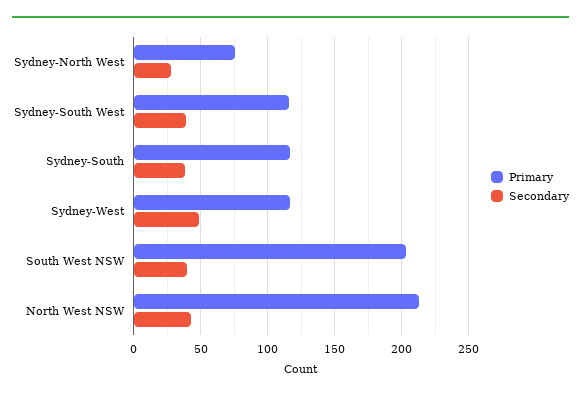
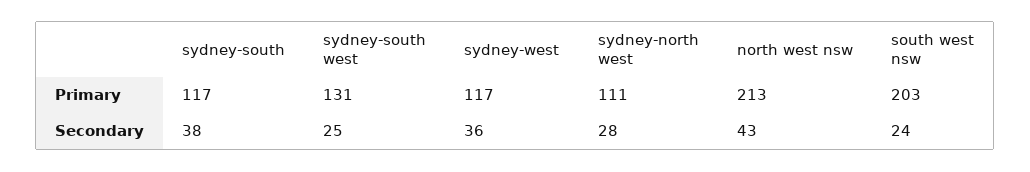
Primary, Sydney-North West: 75 -> 111
Primary, Sydney-South West: 115 -> 131
Secondary, Sydney-South West: 40 -> 25
Secondary, Sydney-West: 50 -> 36
Secondary, South West NSW: 40 -> 24

